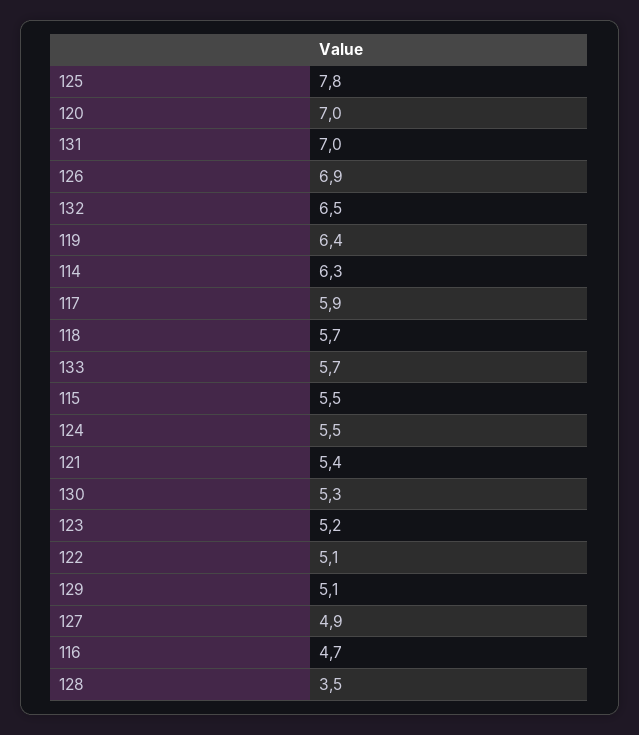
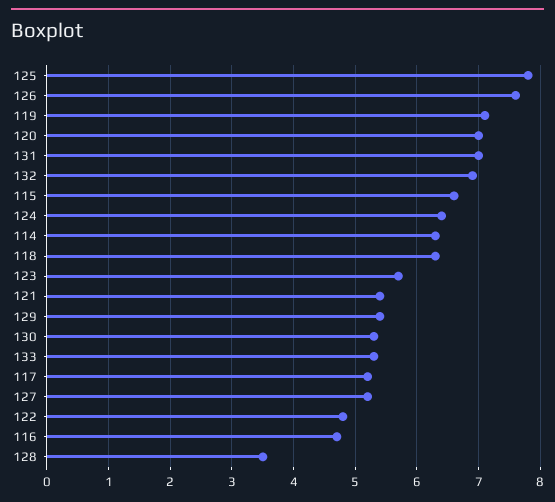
126: 6.9 -> 7.6
132: 6.5 -> 6.9
119: 6.4 -> 7.1
117: 5.9 -> 5.2
118: 5.7 -> 6.3
133: 5.7 -> 5.3
115: 5.5 -> 6.6
124: 5.5 -> 6.4
123: 5.2 -> 5.7
122: 5.1 -> 4.8
129: 5.1 -> 5.4
127: 4.9 -> 5.2

